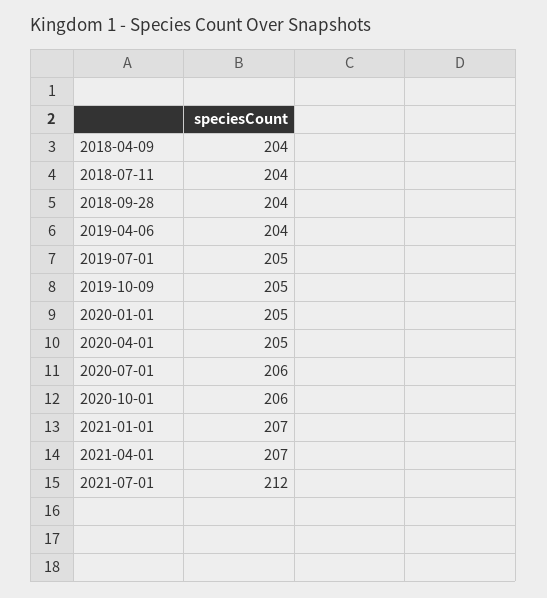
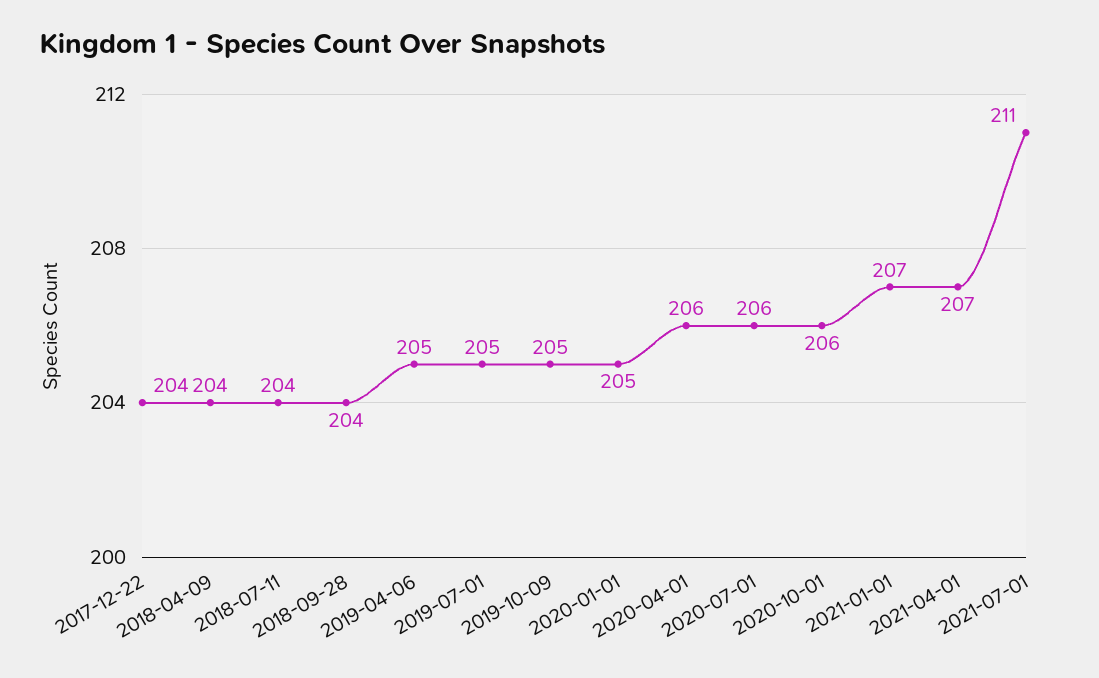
2019-04-06: 204 -> 205
2020-04-01: 205 -> 206
2021-07-01: 212 -> 211
2017-12-22: none -> 204

